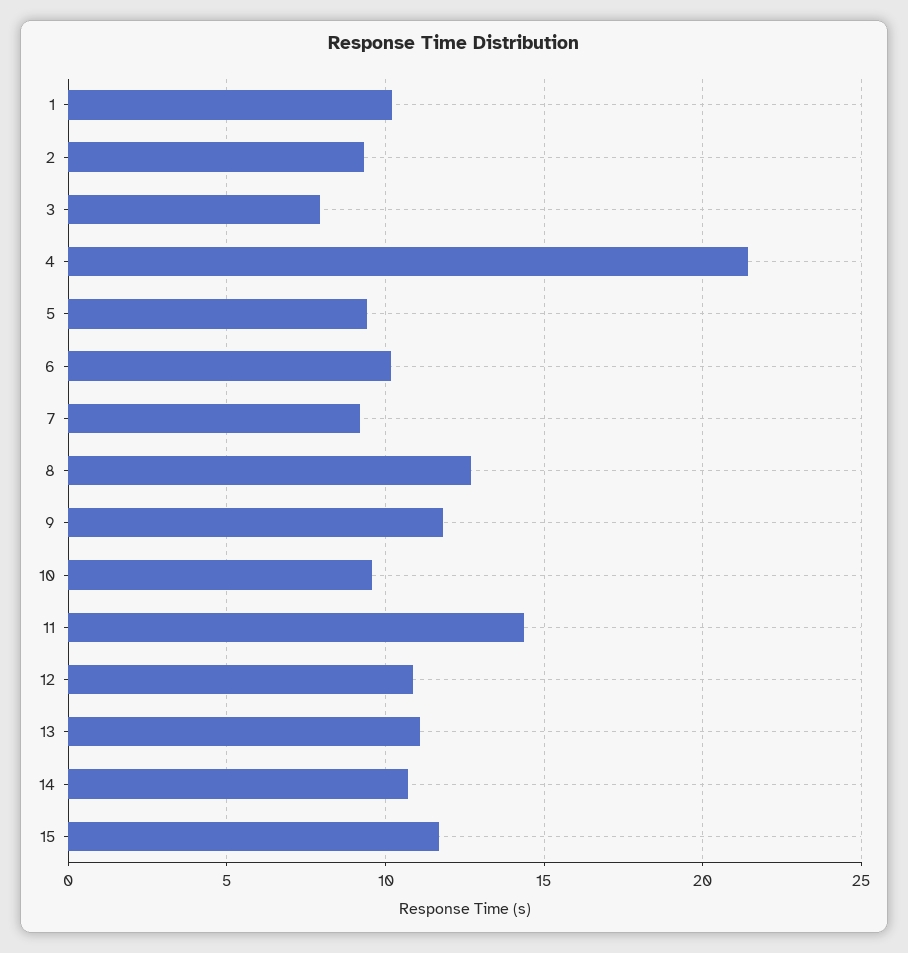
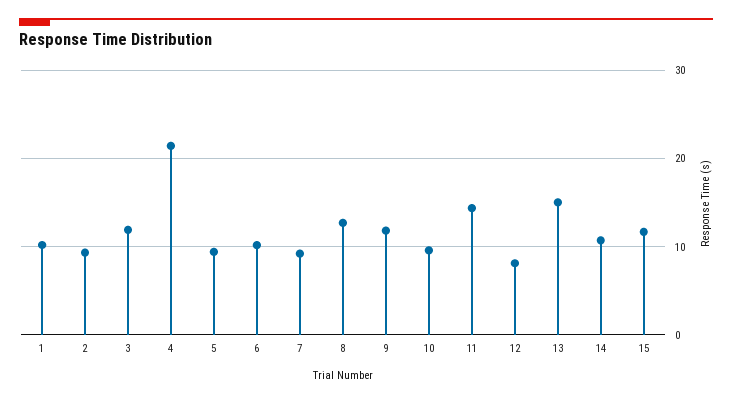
3: 8 -> 12
12: 11 -> 8
13: 11 -> 15

